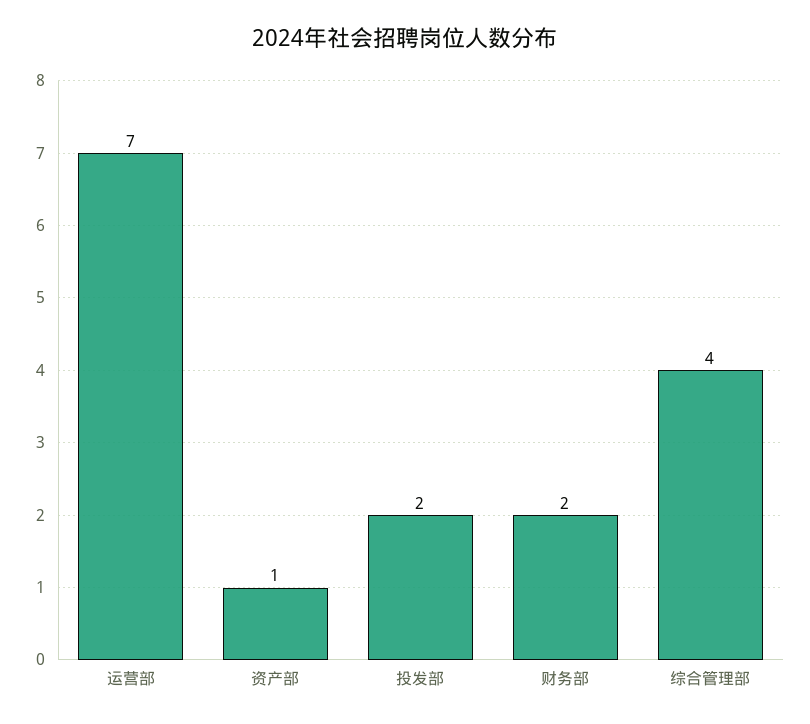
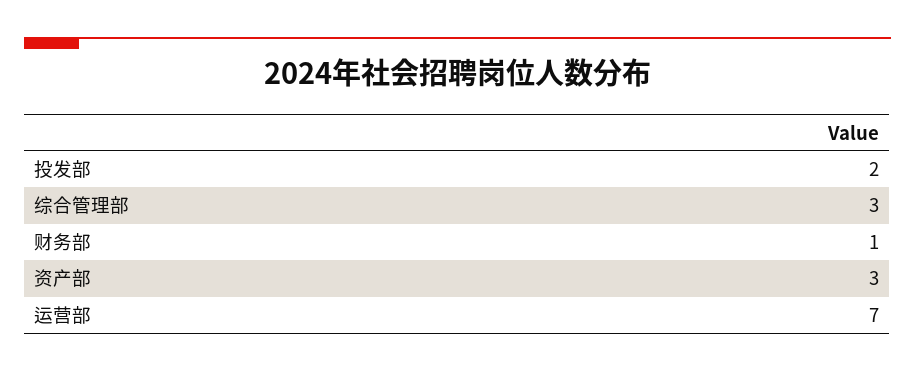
资产部: 1 -> 3
财务部: 2 -> 1
综合管理部: 4 -> 3

